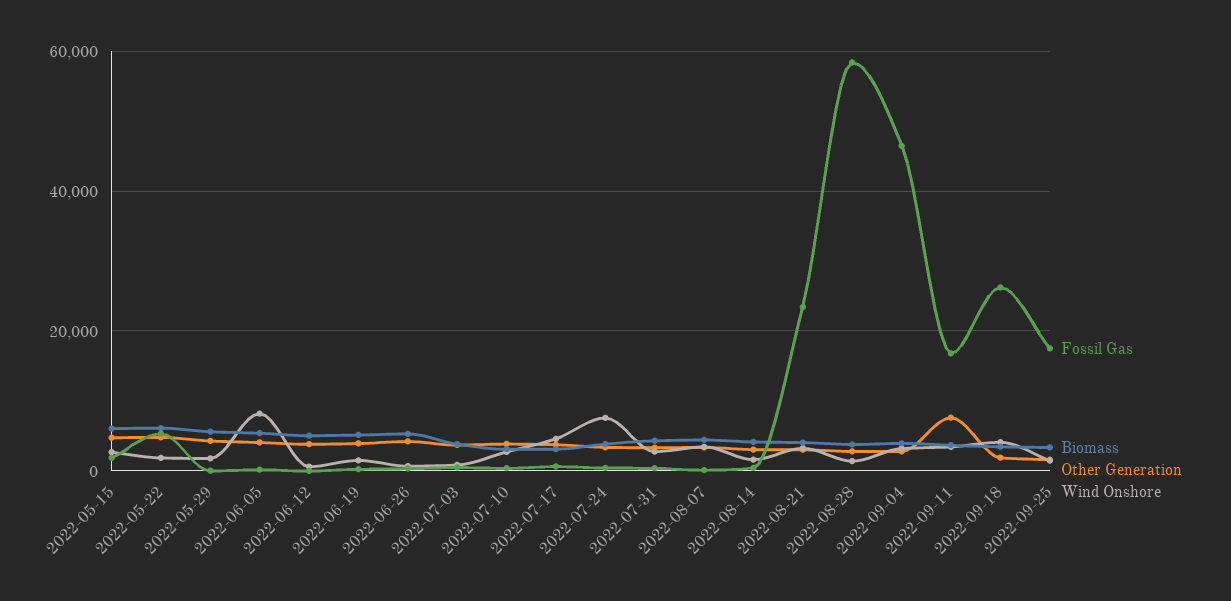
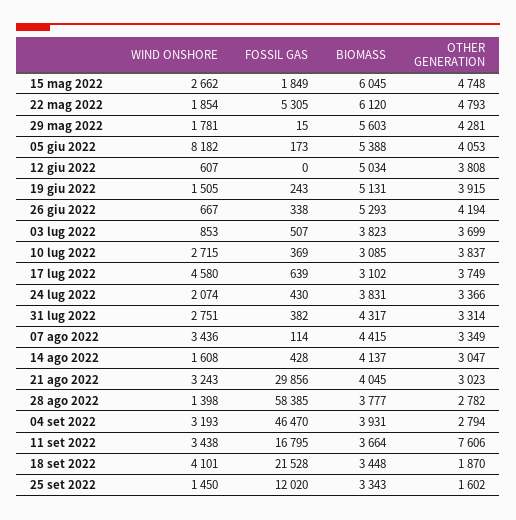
Wind Onshore, 2022-07-24: 8000 -> 2074
Fossil Gas, 2022-08-21: 24000 -> 29856
Fossil Gas, 2022-09-18: 26000 -> 21528
Fossil Gas, 2022-09-25: 18000 -> 12020

